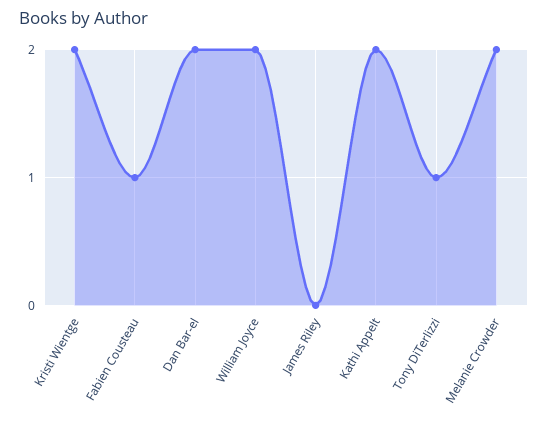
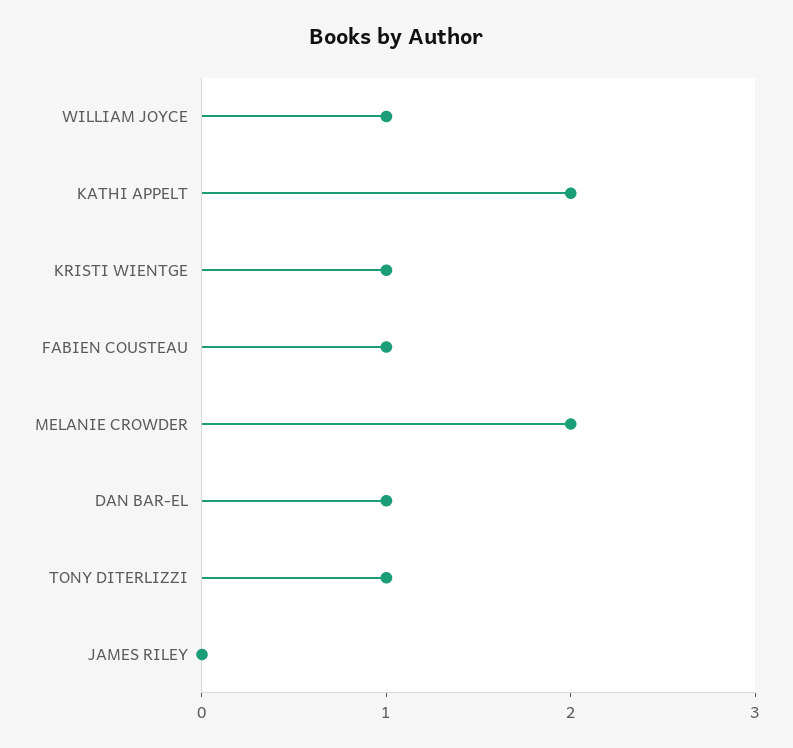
Kristi Wientge: 2 -> 1
Dan Bar-el: 2 -> 1
William Joyce: 2 -> 1

